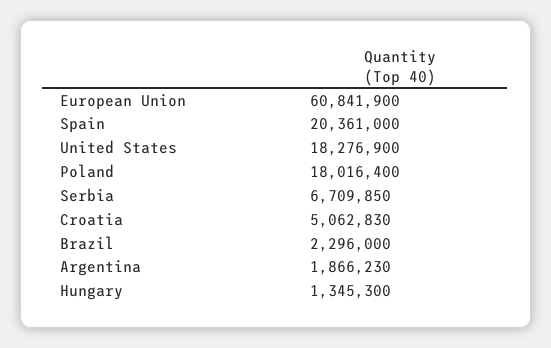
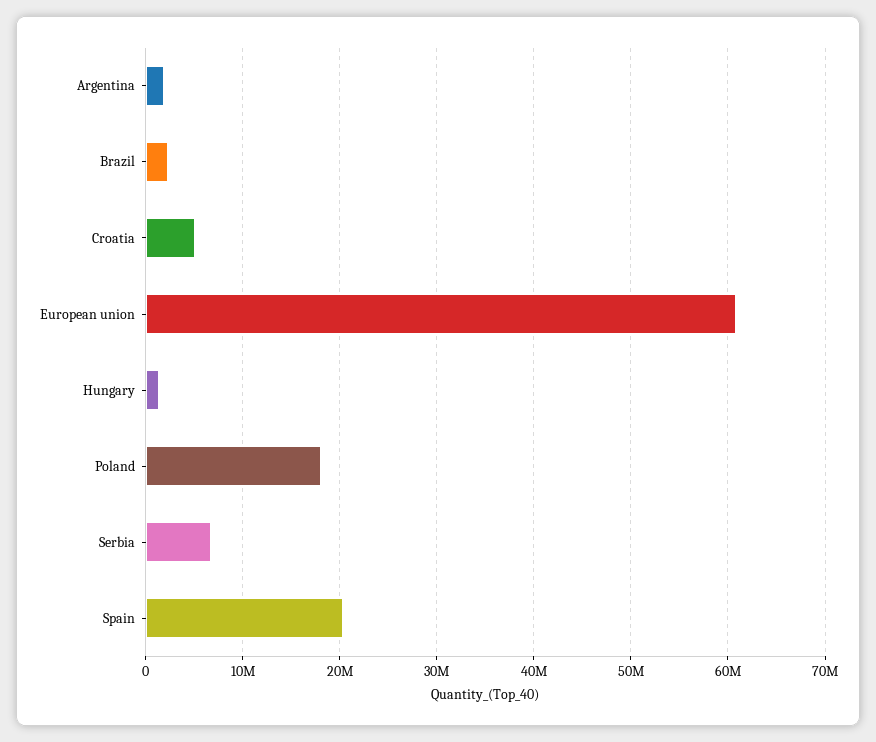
United States: 18276900 -> none

